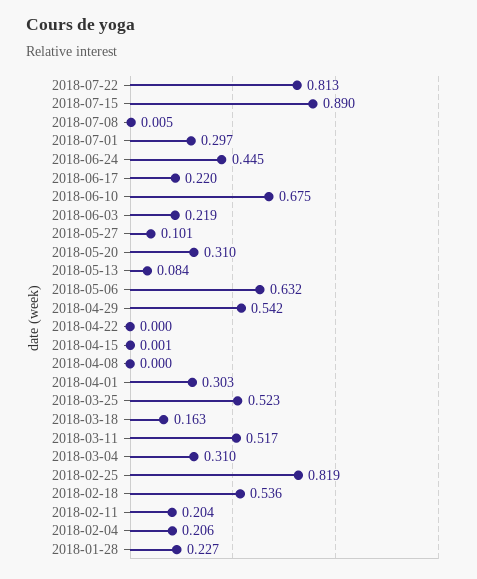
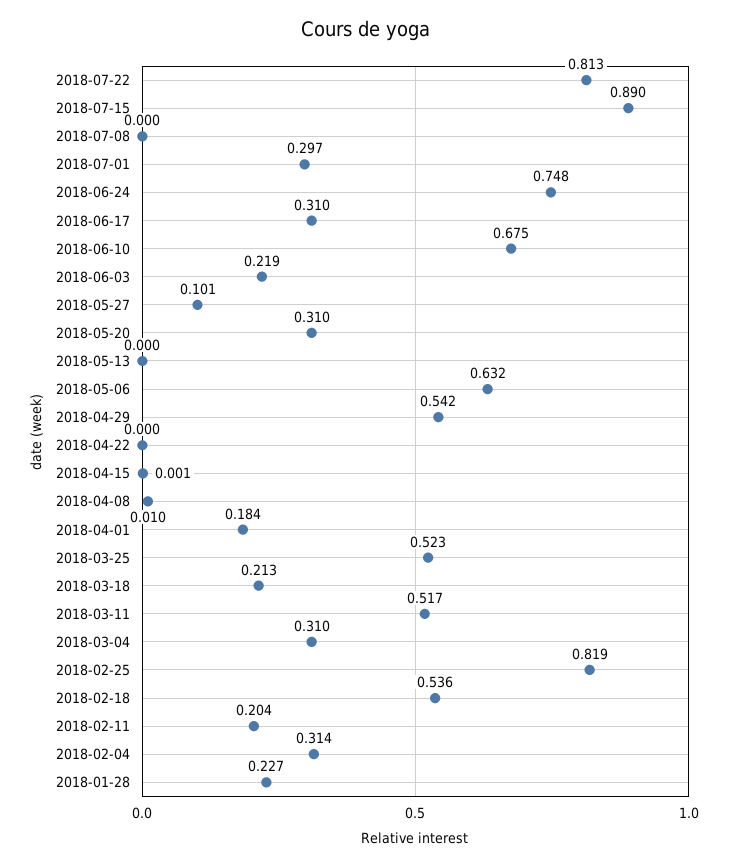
2018-07-08: 0.005 -> 0
2018-06-24: 0.445 -> 0.748
2018-06-17: 0.22 -> 0.31
2018-05-13: 0.084 -> 0
2018-04-08: 0 -> 0.01
2018-04-01: 0.303 -> 0.184
2018-03-18: 0.163 -> 0.213
2018-02-04: 0.206 -> 0.314

